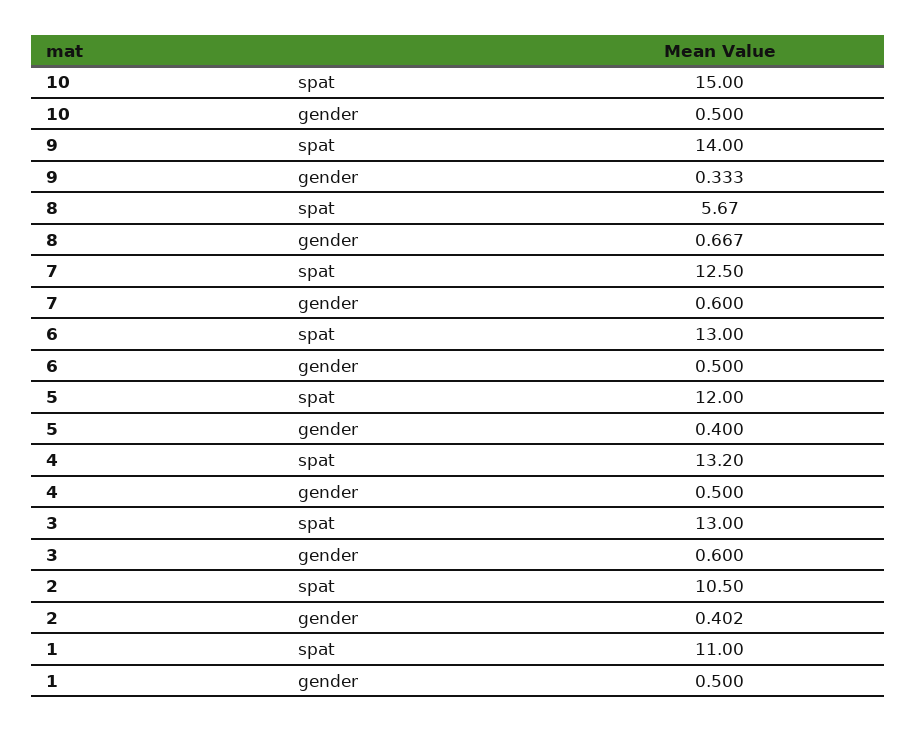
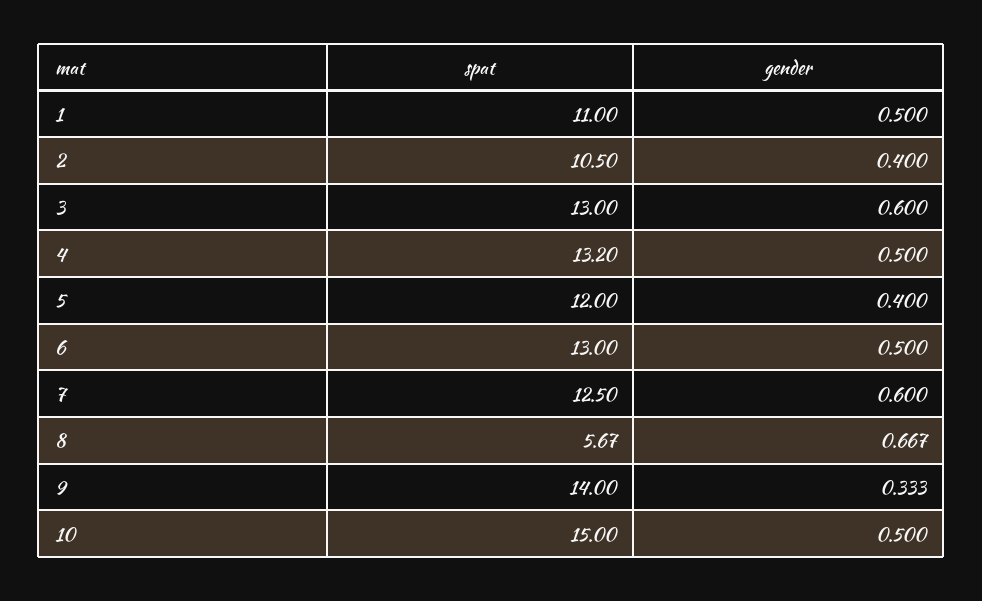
2, gender: 0.402 -> 0.4

